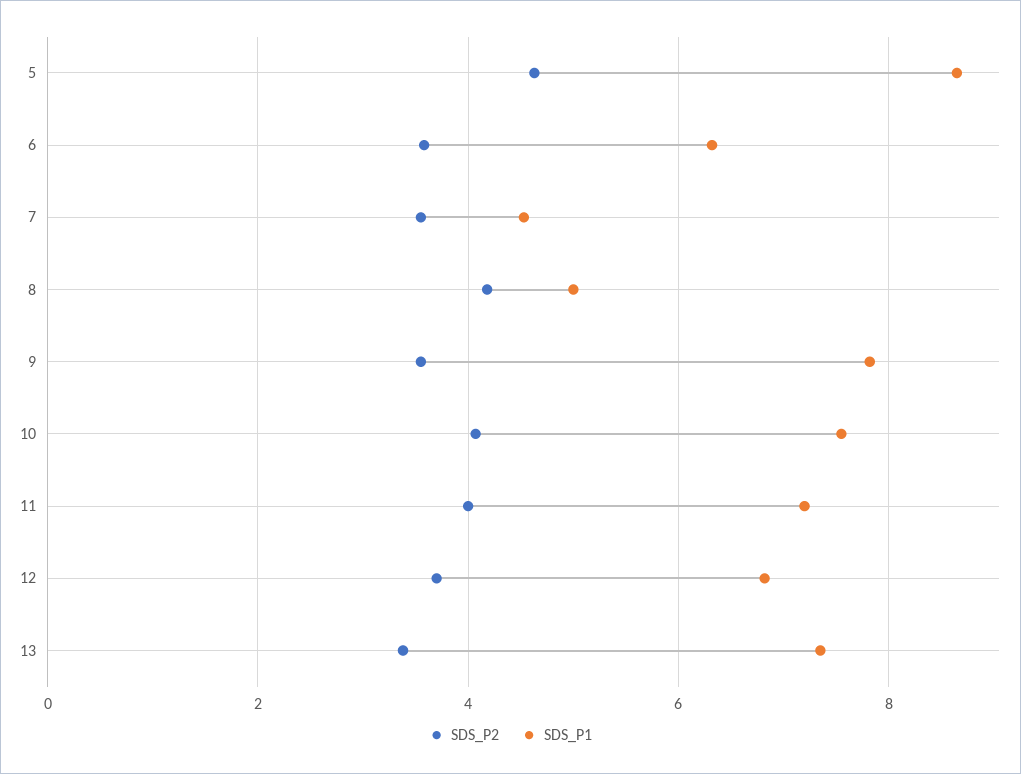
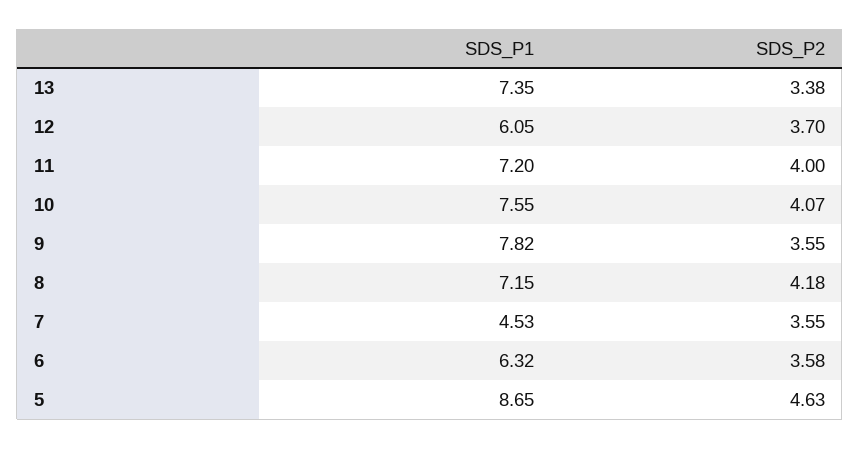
SDS_P1, 8: 5 -> 7.15
SDS_P1, 12: 6.8 -> 6.05

